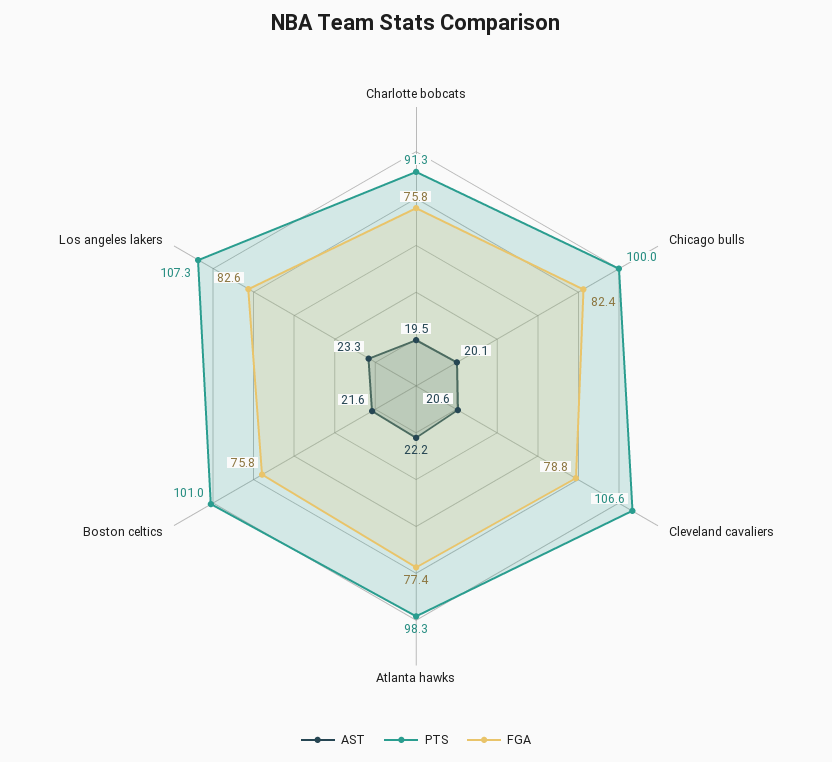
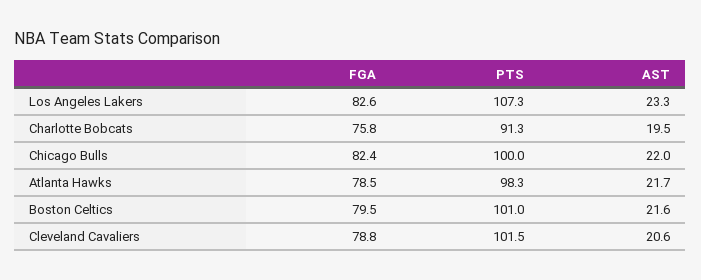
AST, Chicago bulls: 20.1 -> 22
PTS, Cleveland cavaliers: 106.6 -> 101.5
AST, Atlanta hawks: 22.2 -> 21.7
FGA, Atlanta hawks: 77.4 -> 78.5
FGA, Boston celtics: 75.8 -> 79.5

